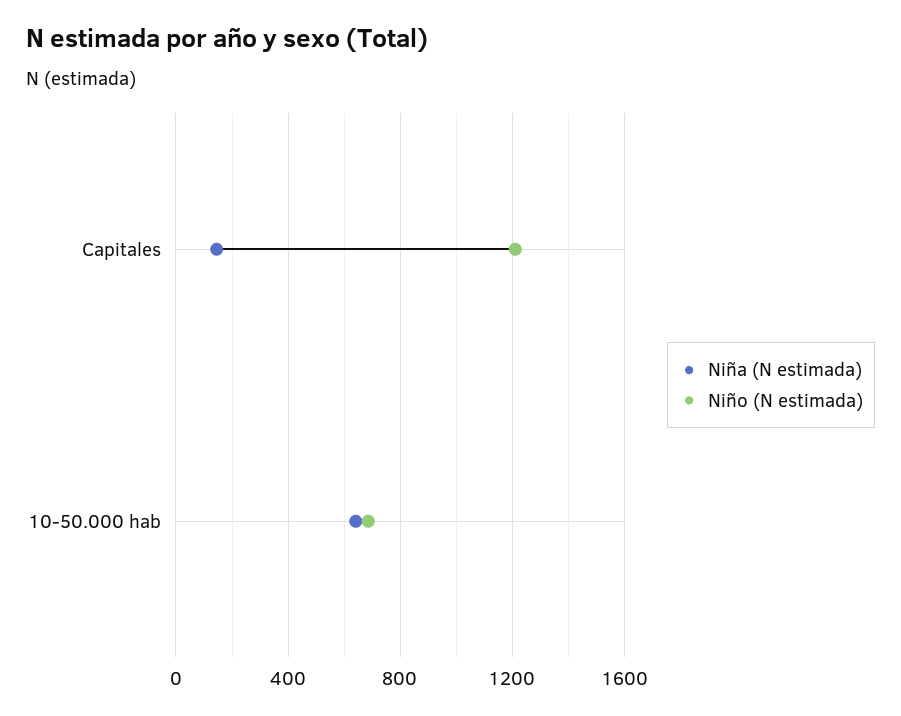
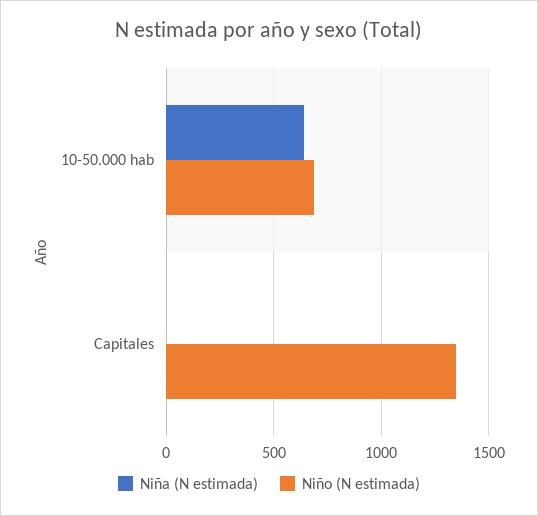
Niña (N estimada), Capitales: 150 -> 0
Niño (N estimada), Capitales: 1200 -> 1350

